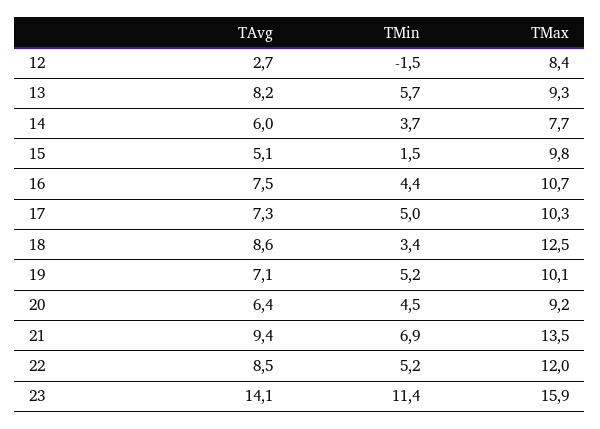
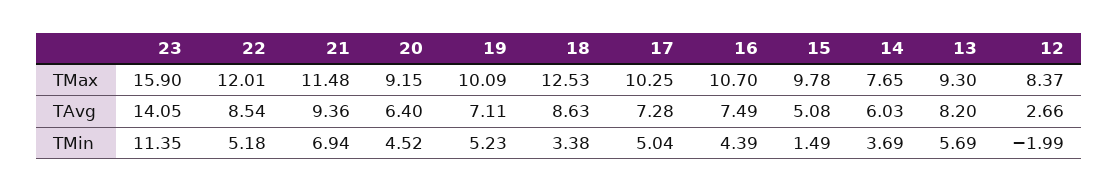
TMin, 12: -1.5 -> -1.99
TMax, 21: 13.5 -> 11.48

